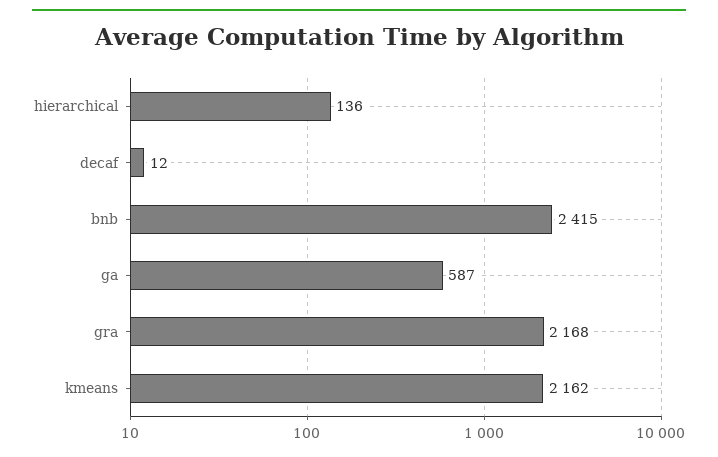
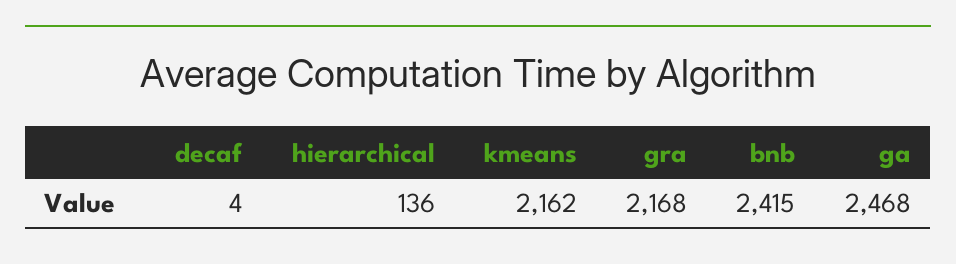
decaf: 12 -> 4
ga: 587 -> 2468

